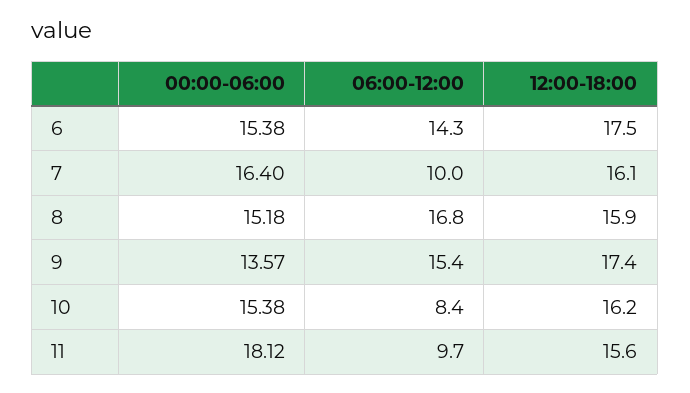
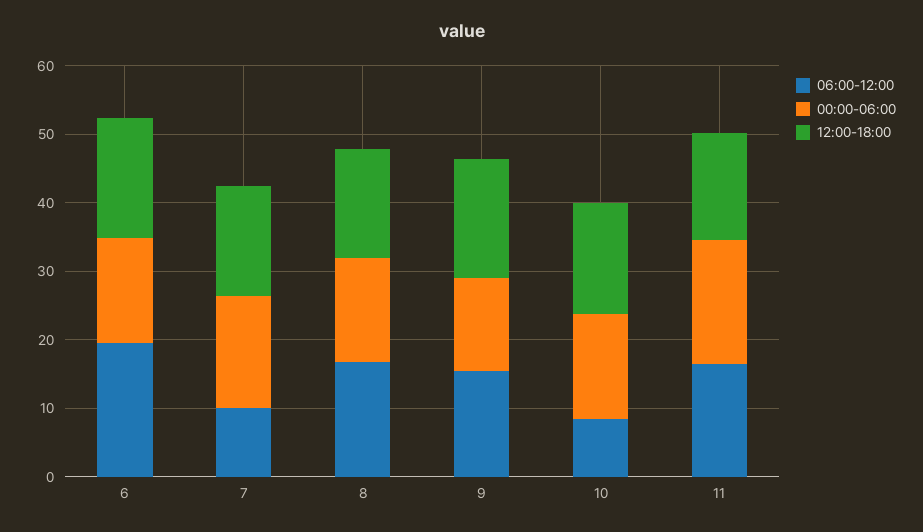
06:00-12:00, 6: 14.3 -> 20
06:00-12:00, 11: 9.7 -> 16

